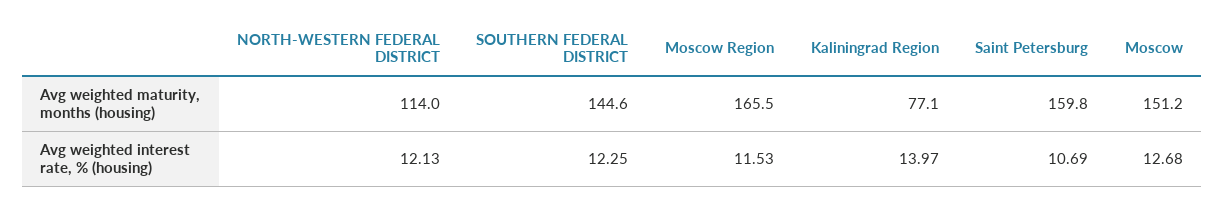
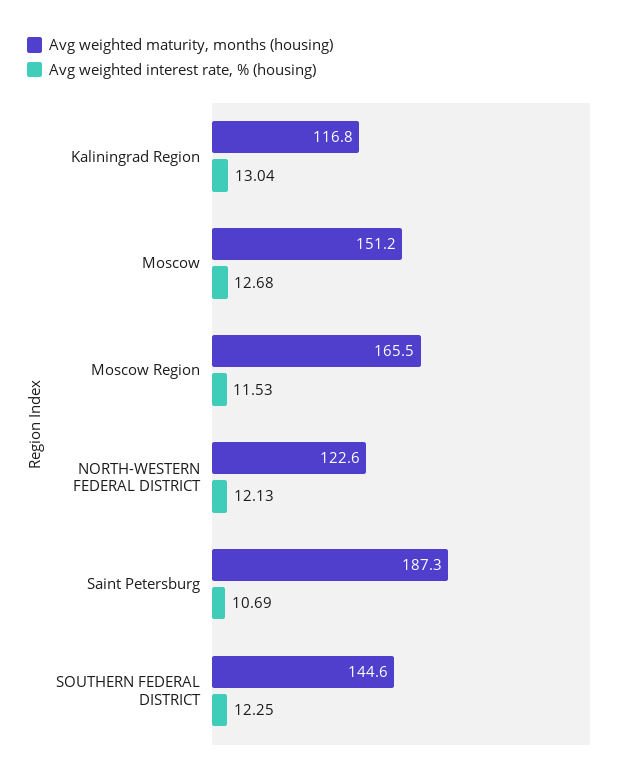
Avg weighted maturity, months (housing), NORTH-WESTERN FEDERAL DISTRICT: 114 -> 122.6
Avg weighted maturity, months (housing), Kaliningrad Region: 77.1 -> 116.8
Avg weighted maturity, months (housing), Saint Petersburg: 159.8 -> 187.3
Avg weighted interest rate, % (housing), Kaliningrad Region: 13.97 -> 13.04

